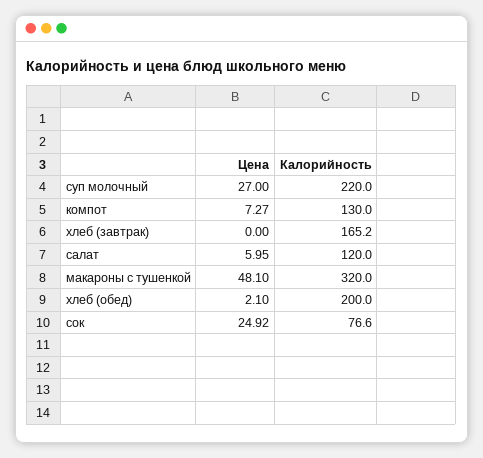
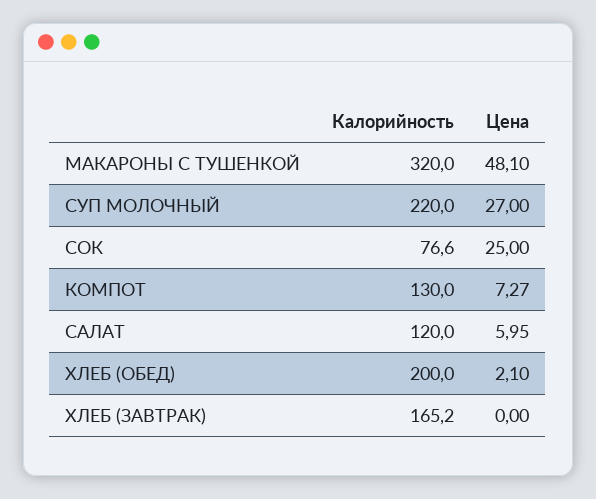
Цена, сок: 24.92 -> 25

